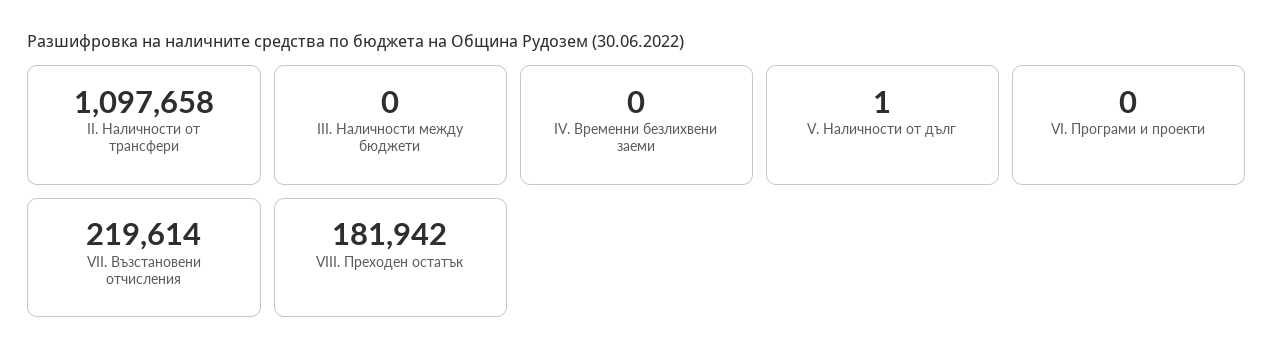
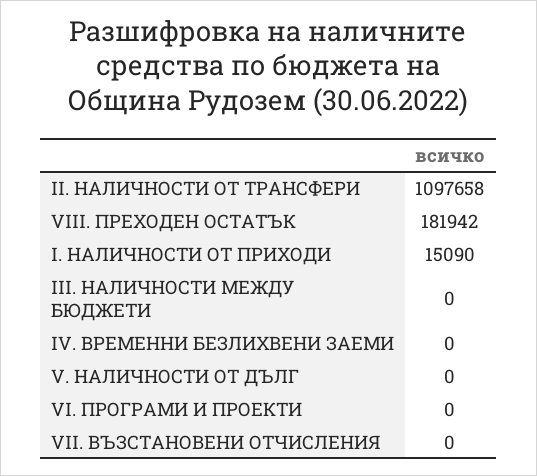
V. Наличности от дълг: 1 -> 0
VII. Възстановени отчисления: 219614 -> 0
I. НАЛИЧНОСТИ ОТ ПРИХОДИ: none -> 15090

